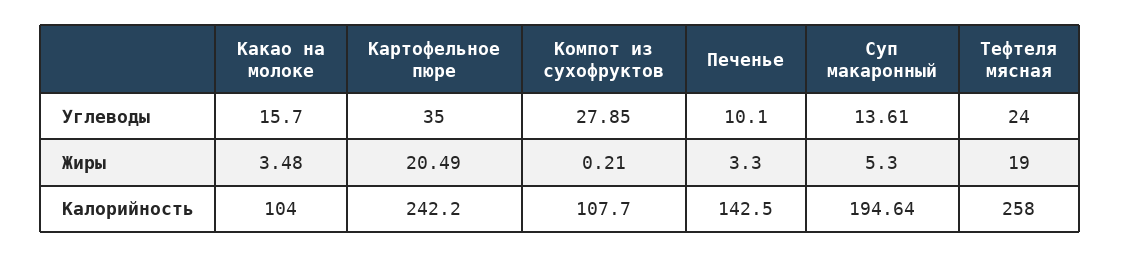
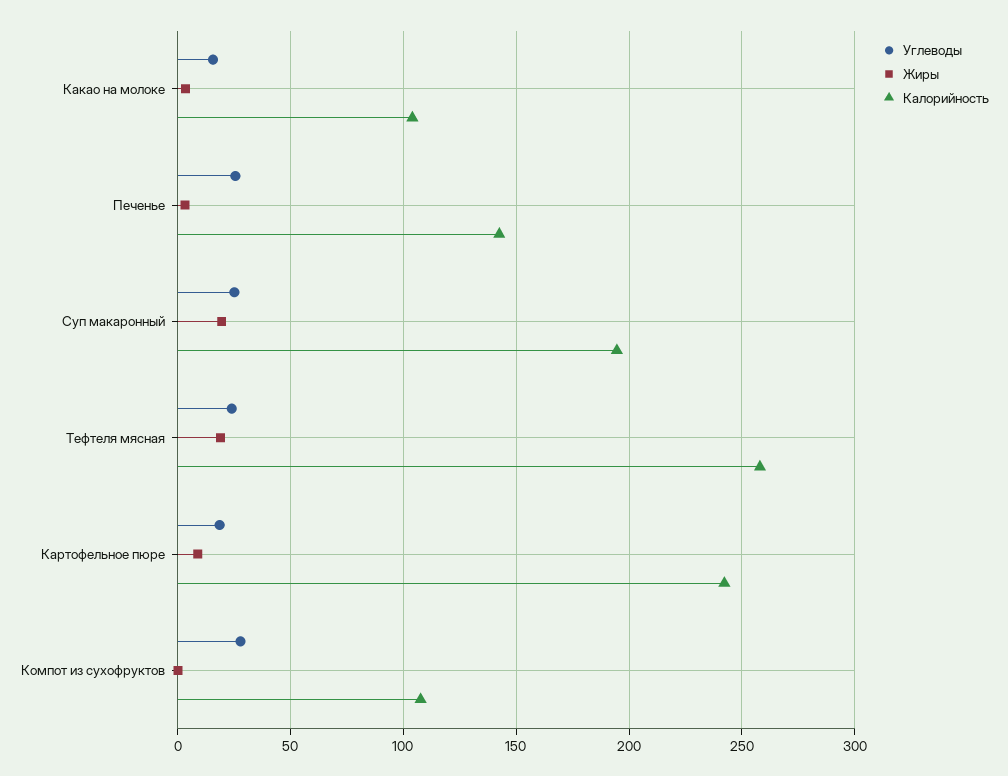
Углеводы, Картофельное пюре: 35 -> 20
Углеводы, Печенье: 10.1 -> 25
Углеводы, Суп макаронный: 13.61 -> 25
Жиры, Картофельное пюре: 20.49 -> 10
Жиры, Суп макаронный: 5.3 -> 20

